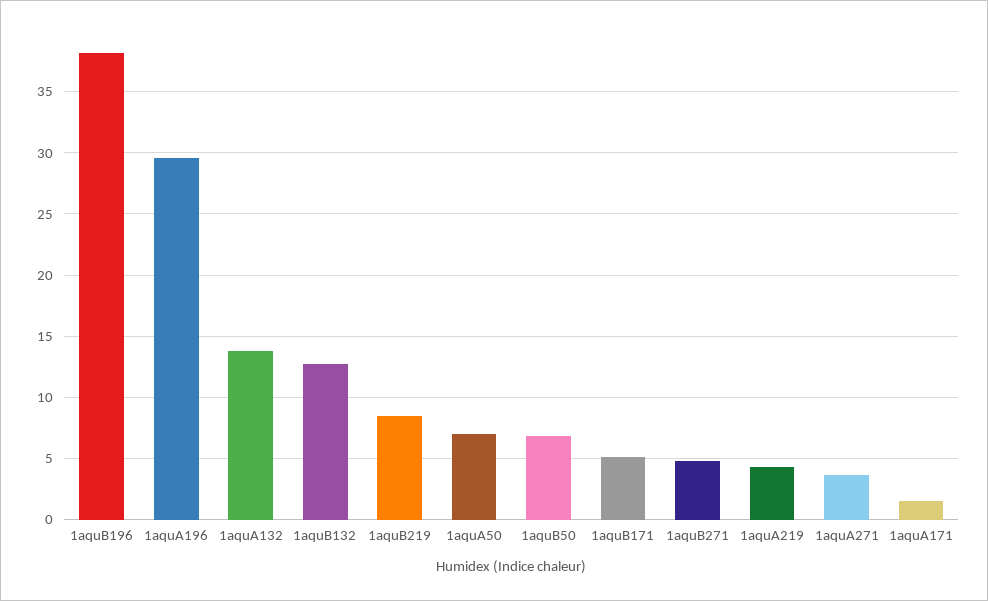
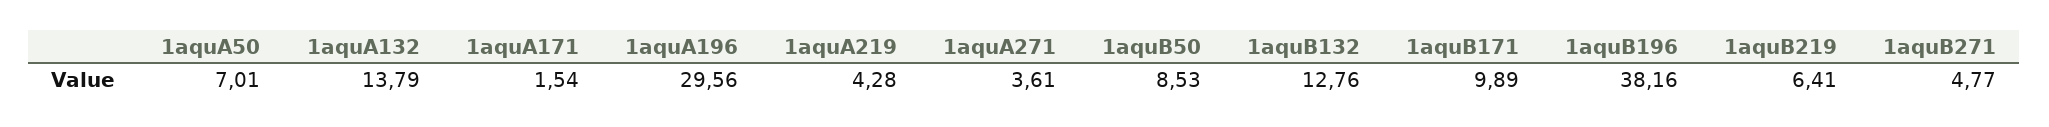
1aquB219: 8.5 -> 6.41
1aquB50: 7 -> 8.53
1aquB171: 5 -> 9.89

